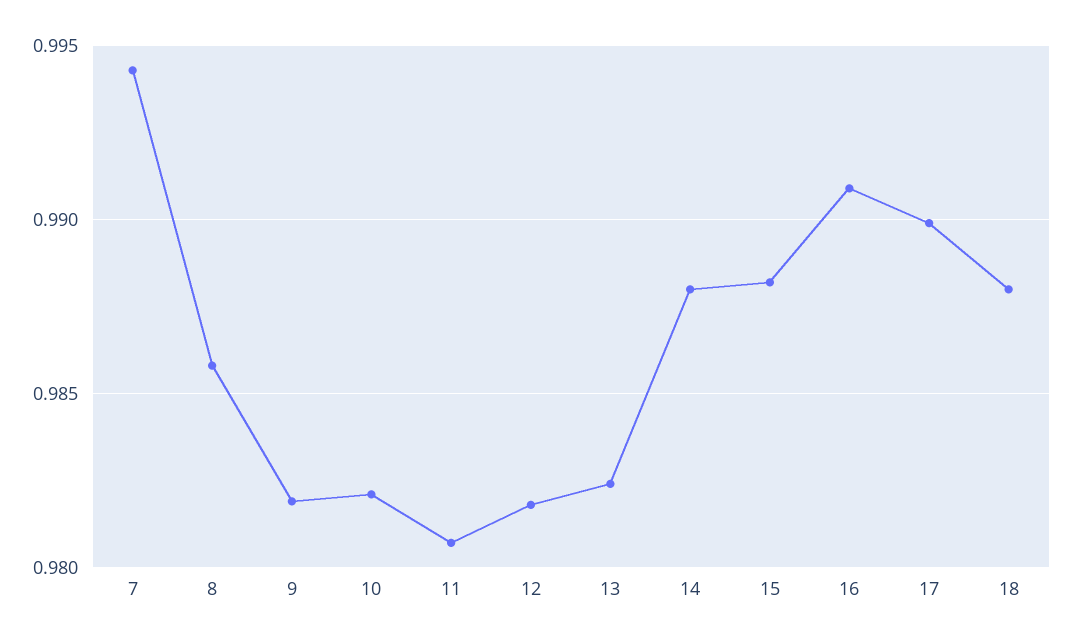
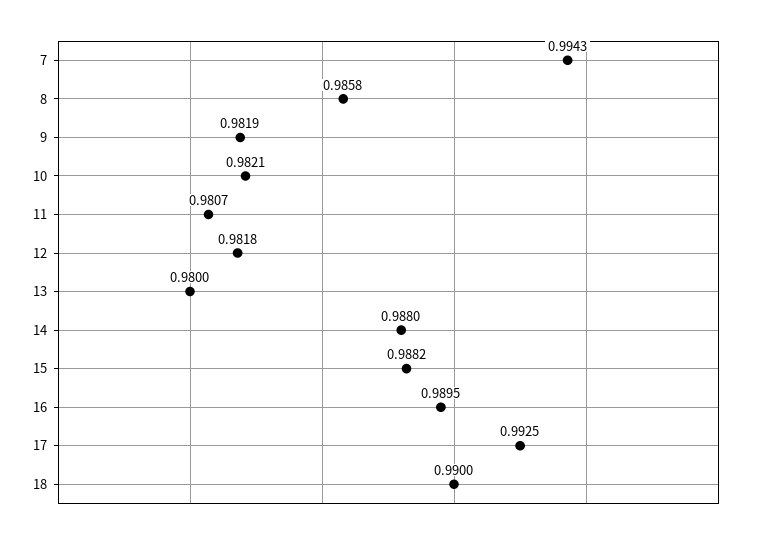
13: 0.9825 -> 0.98
16: 0.991 -> 0.9895
17: 0.99 -> 0.9925
18: 0.988 -> 0.99

